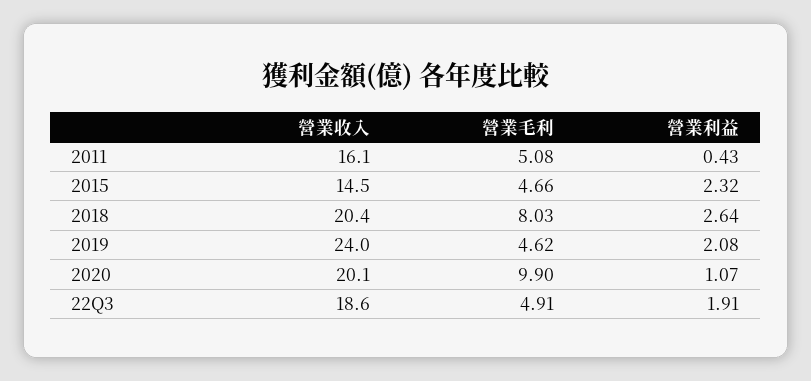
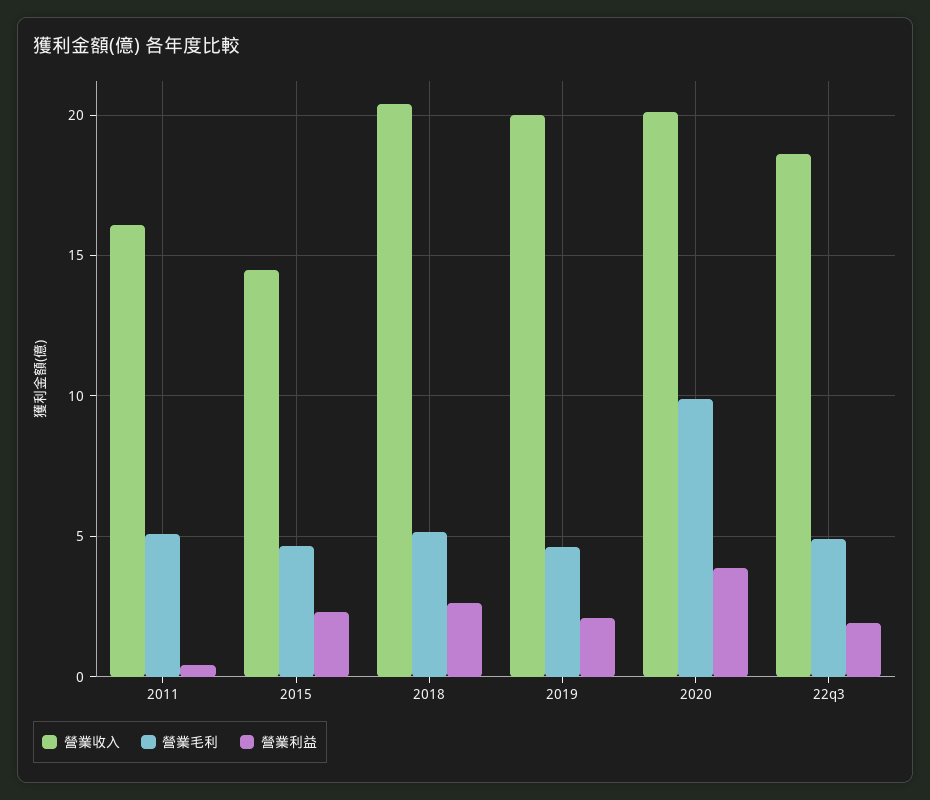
營業毛利, 2018: 8.03 -> 5
營業收入, 2019: 24 -> 20
營業利益, 2020: 1.07 -> 4

